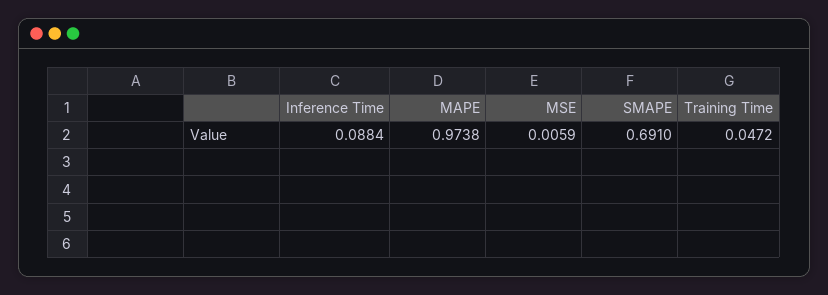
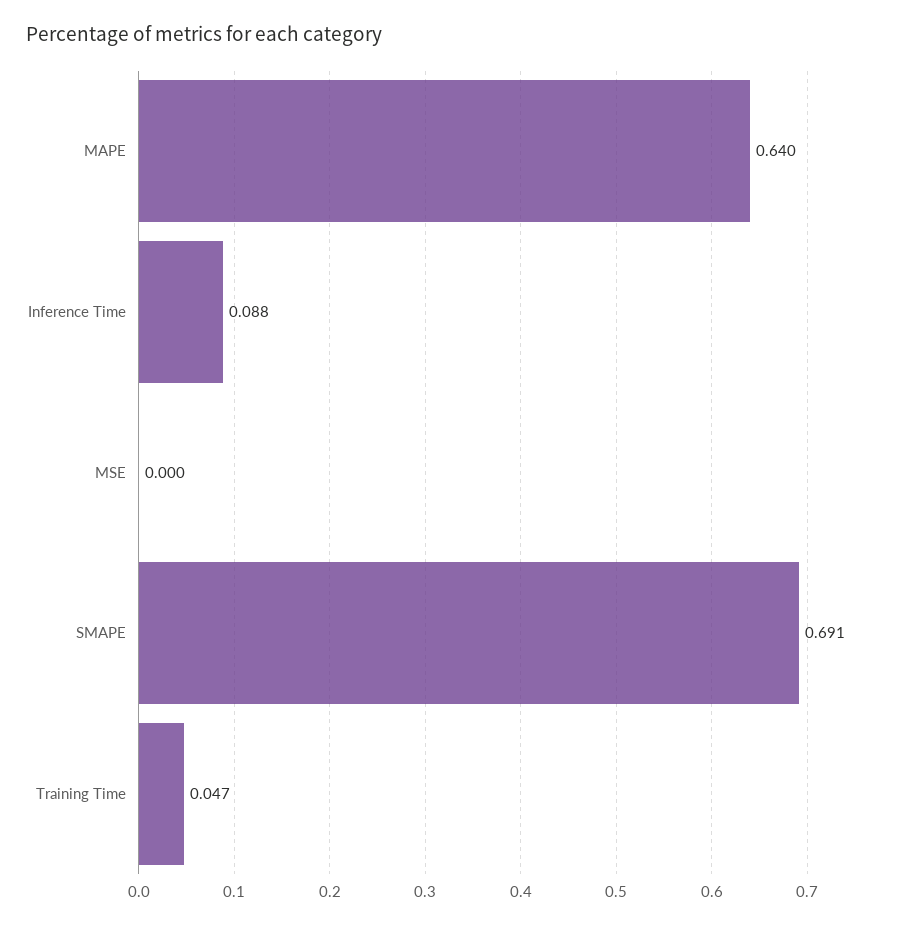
MAPE: 0.9738 -> 0.64
MSE: 0.0059 -> 0

